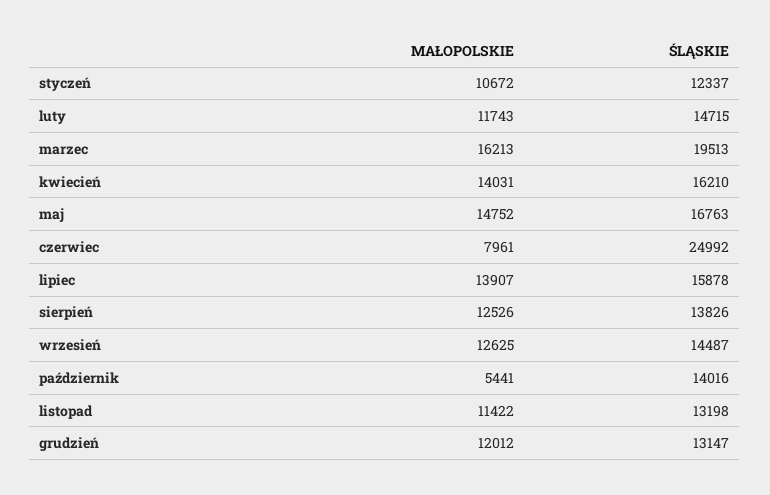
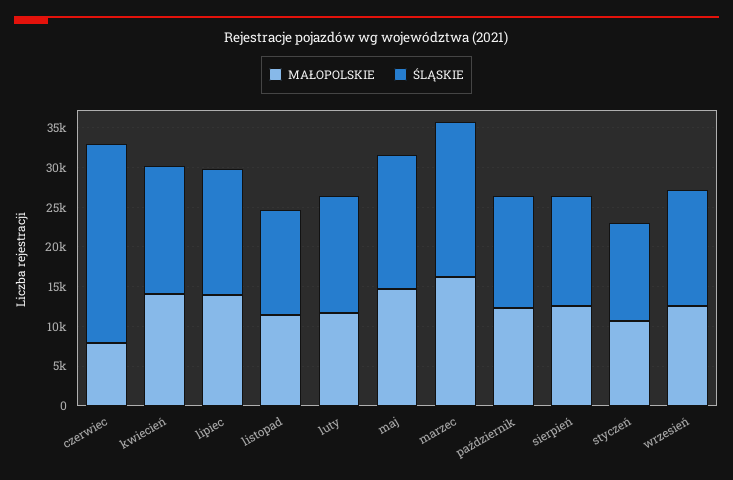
MAŁOPOLSKIE, październik: 5441 -> 12500
MAŁOPOLSKIE, grudzień: 12012 -> none
ŚLĄSKIE, grudzień: 13147 -> none

